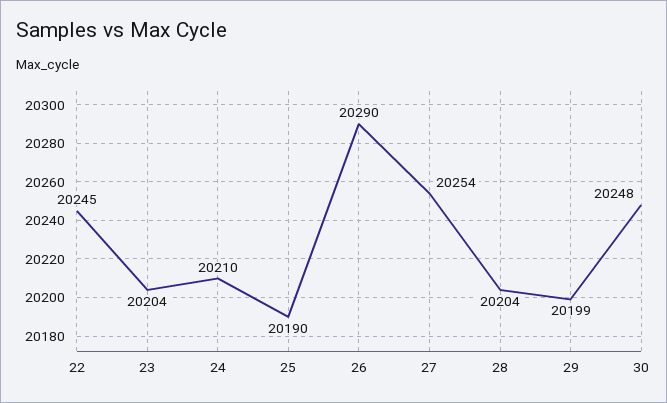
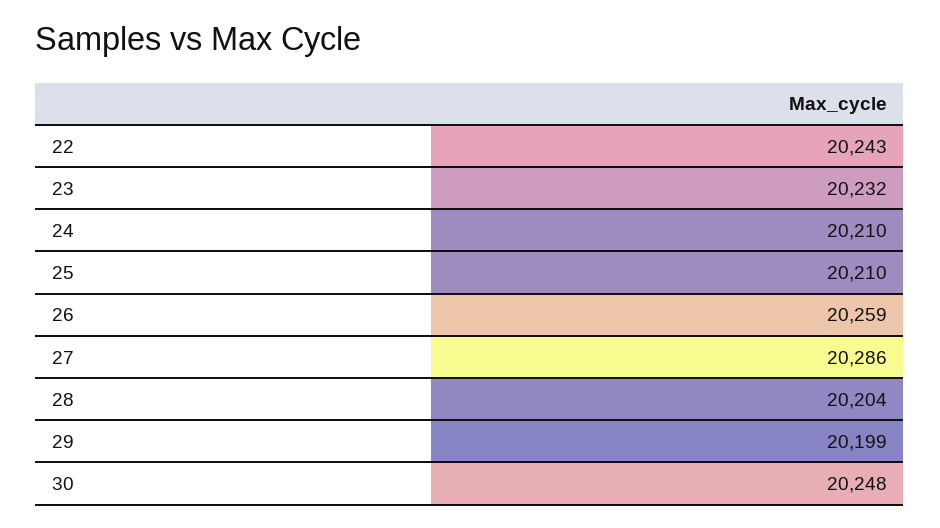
22: 20245 -> 20243
23: 20204 -> 20232
25: 20190 -> 20210
26: 20290 -> 20259
27: 20254 -> 20286

